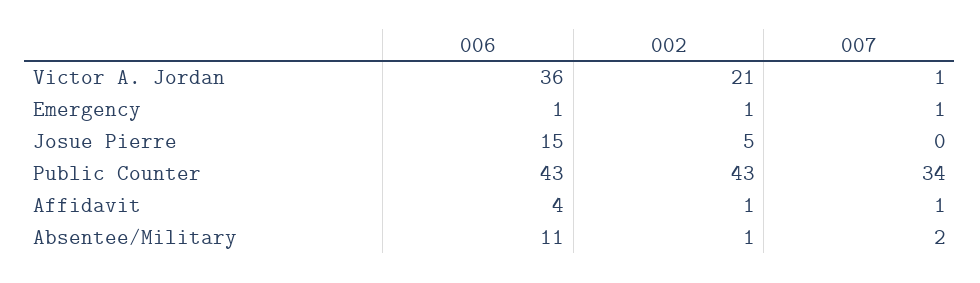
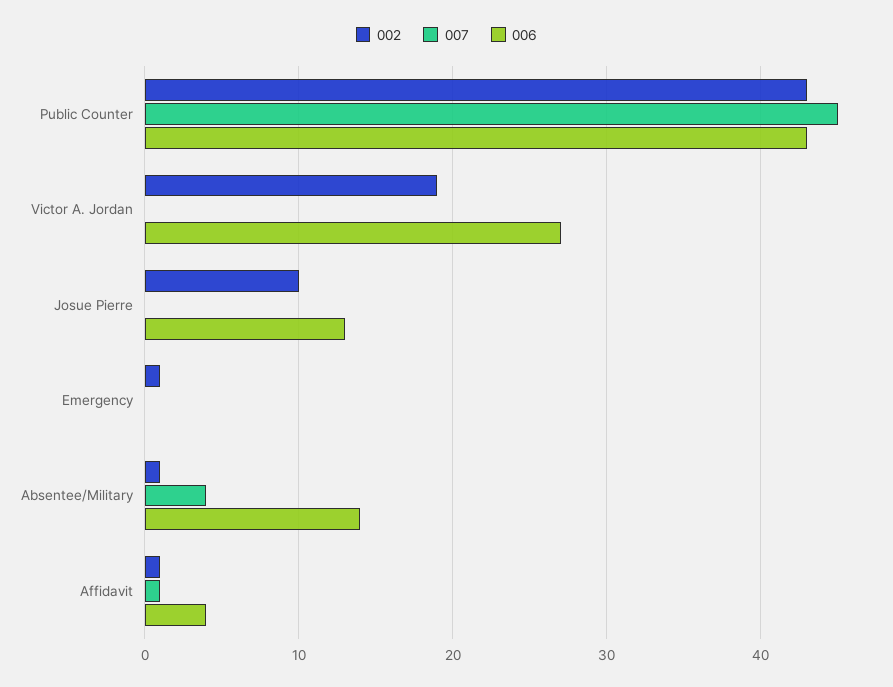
006, Victor A. Jordan: 36 -> 27
002, Victor A. Jordan: 21 -> 19
007, Victor A. Jordan: 1 -> 0
006, Emergency: 1 -> 0
007, Emergency: 1 -> 0
006, Josue Pierre: 15 -> 13
002, Josue Pierre: 5 -> 10
007, Public Counter: 34 -> 45
006, Absentee/Military: 11 -> 14
007, Absentee/Military: 2 -> 4

